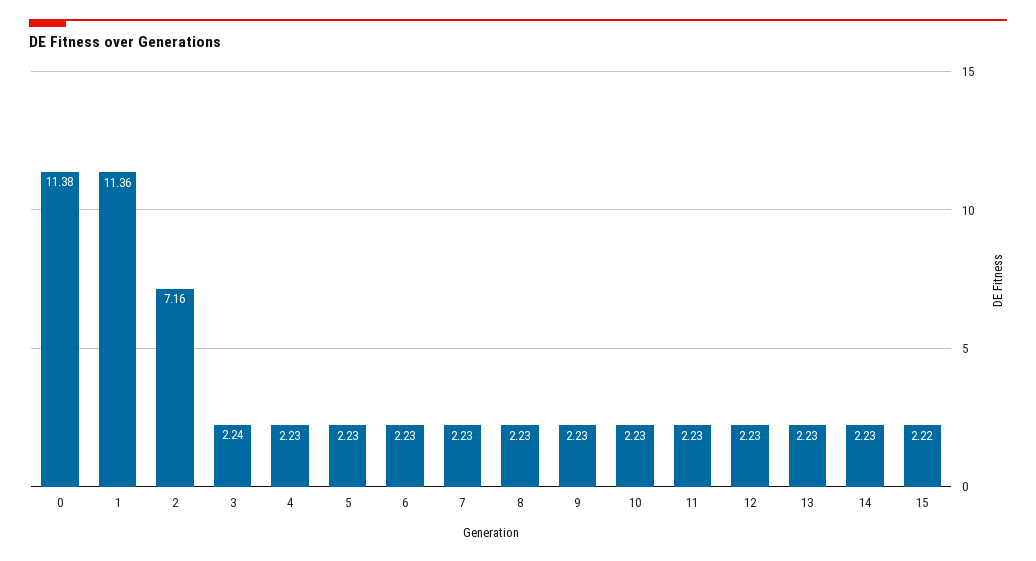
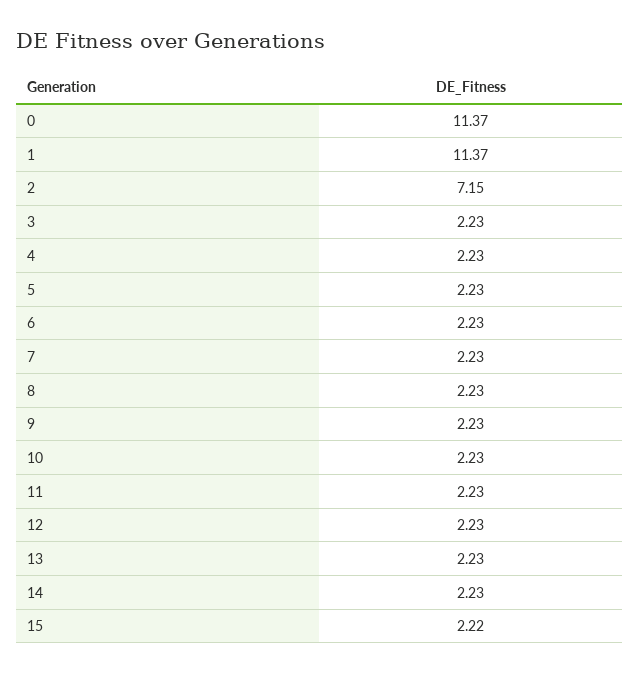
0: 11.38 -> 11.37
1: 11.36 -> 11.37
2: 7.16 -> 7.15
3: 2.24 -> 2.23

